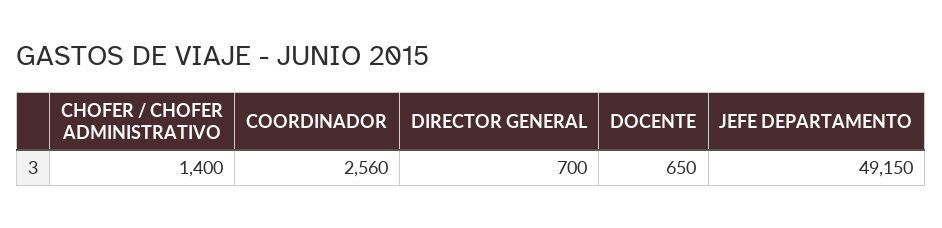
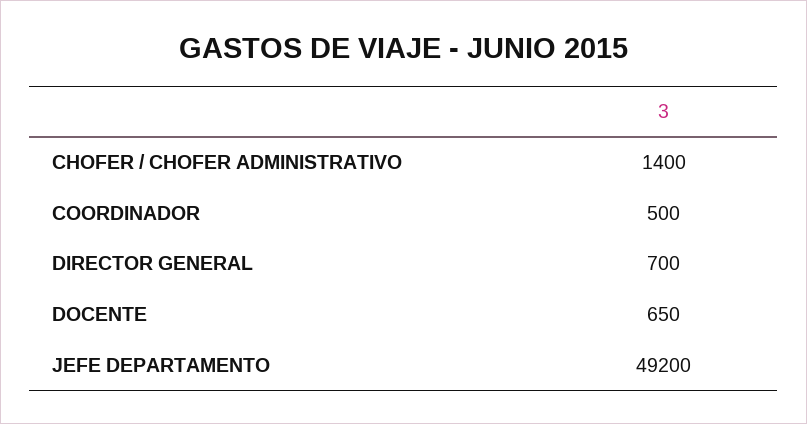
COORDINADOR: 2560 -> 500
JEFE DEPARTAMENTO: 49150 -> 49200

